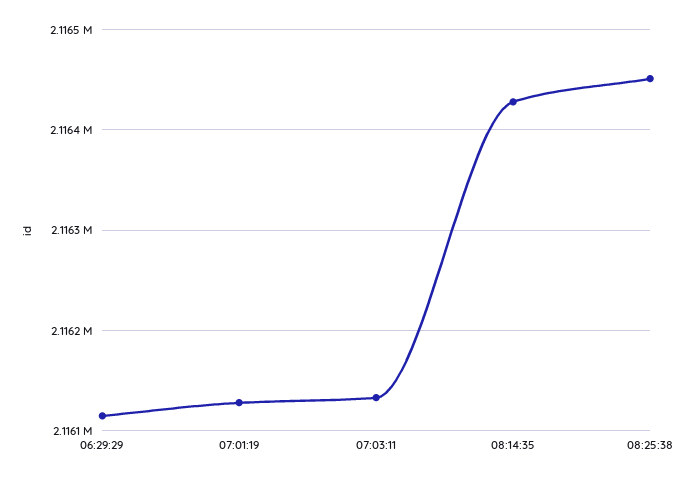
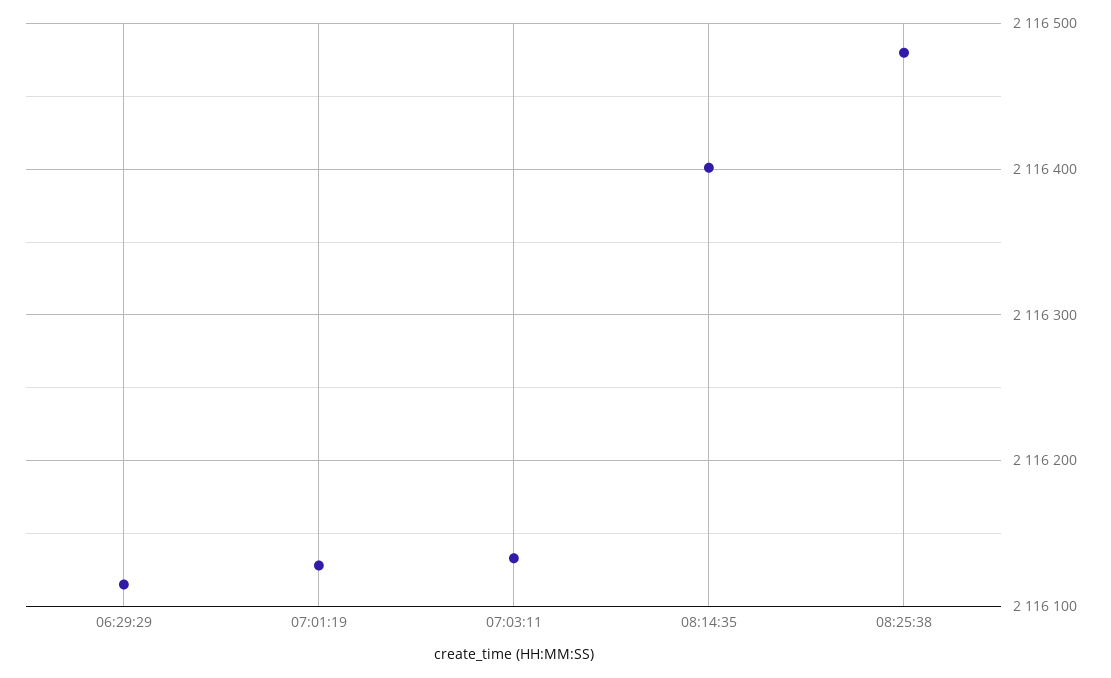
08:14:35: 2116430 -> 2116400
08:25:38: 2116450 -> 2116480

